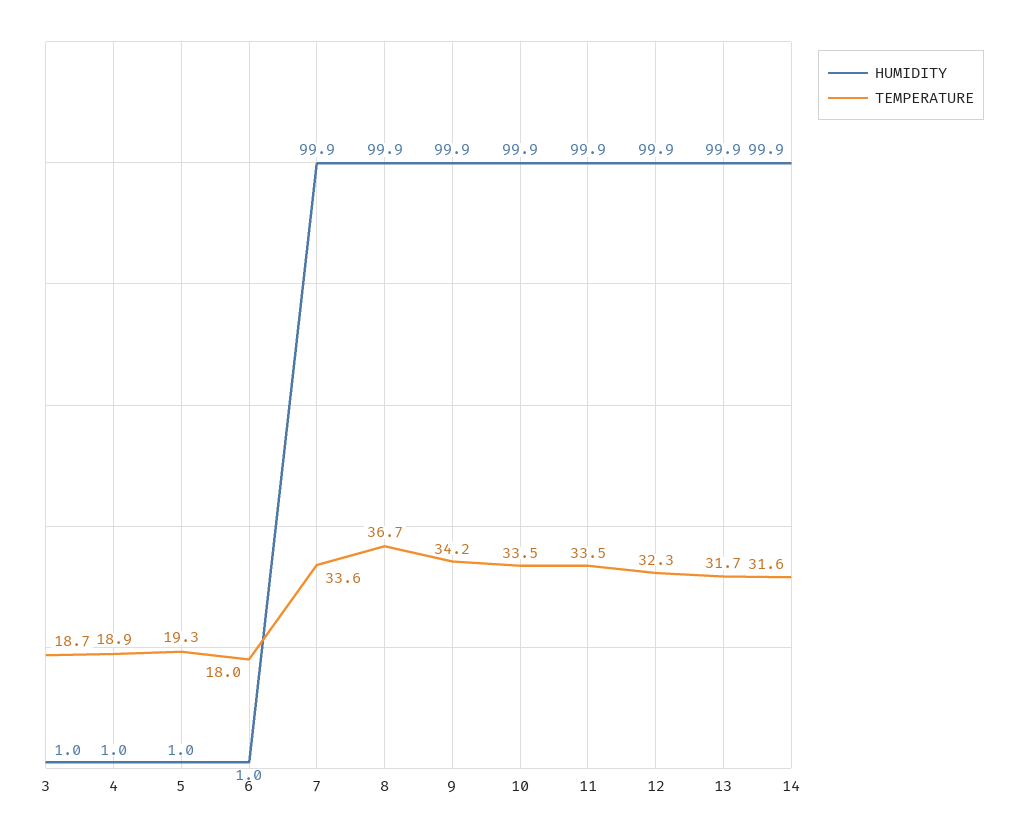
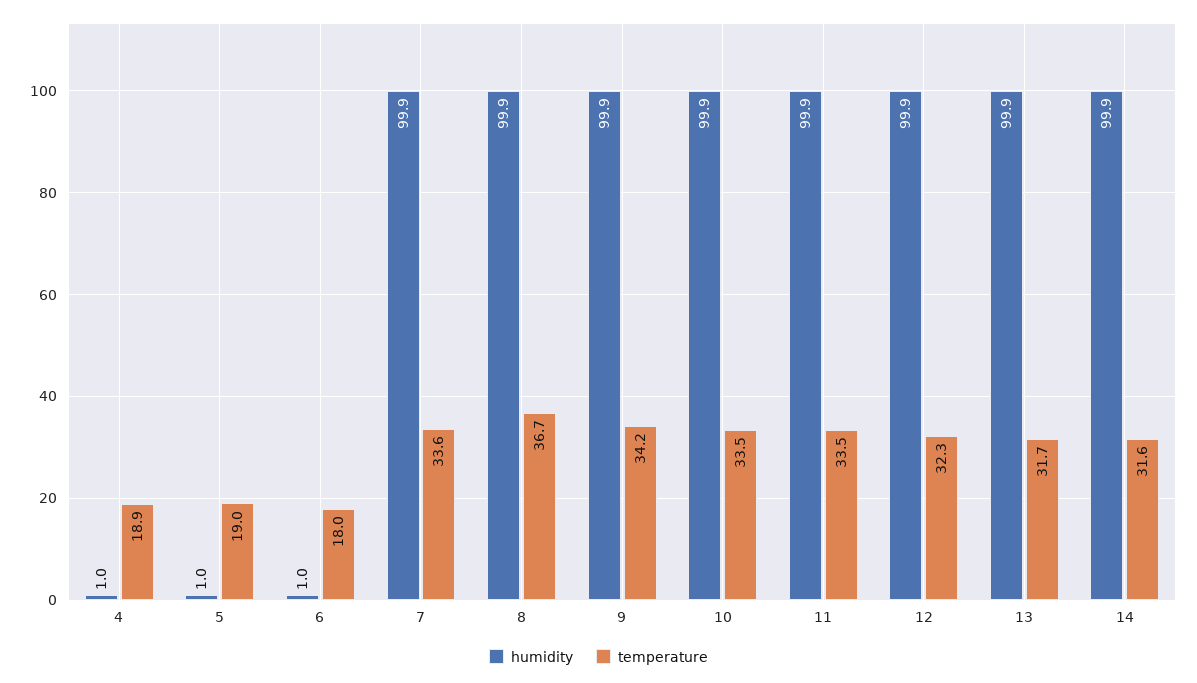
HUMIDITY, 3: 1 -> none
TEMPERATURE, 3: 18.7 -> none
TEMPERATURE, 5: 19.3 -> 19

